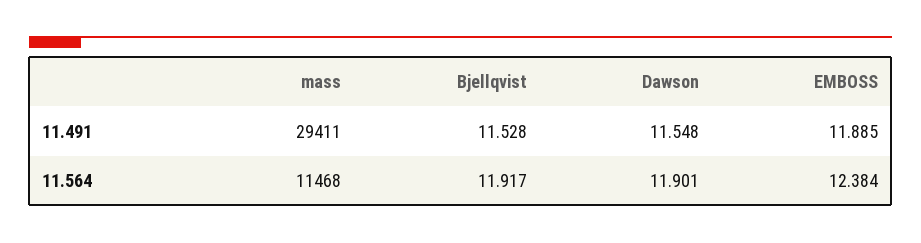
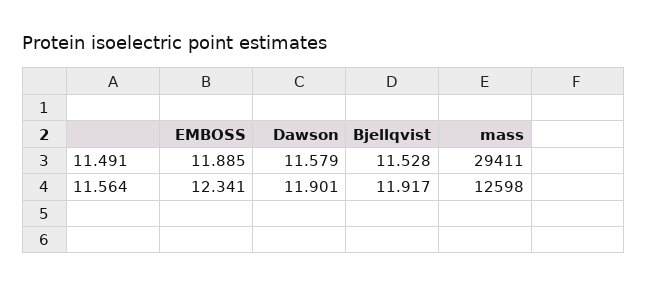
Dawson, 11.491: 11.548 -> 11.579
mass, 11.564: 11468 -> 12598
EMBOSS, 11.564: 12.384 -> 12.341

